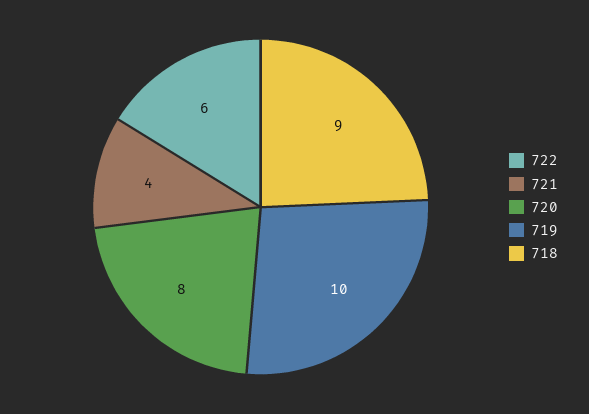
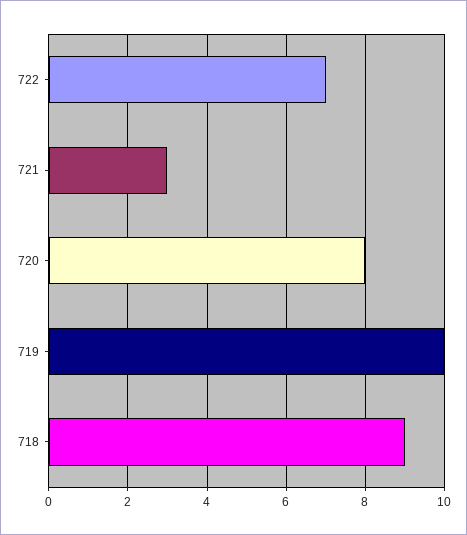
722: 6 -> 7
721: 4 -> 3

